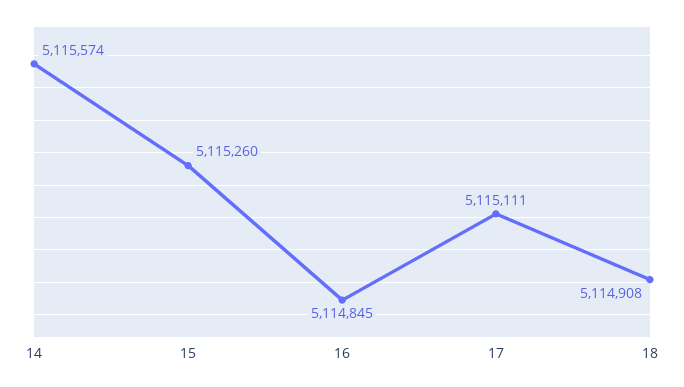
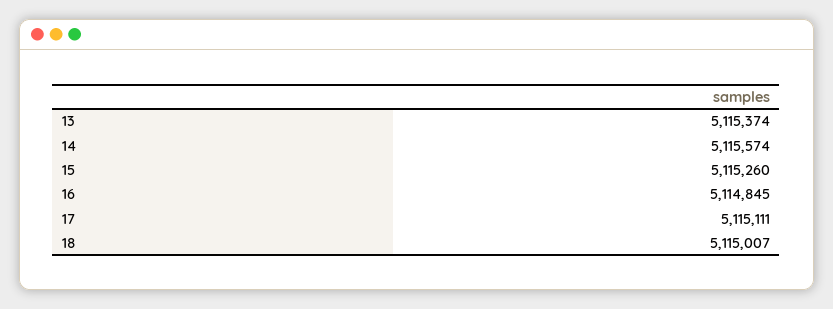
18: 5114908 -> 5115007
13: none -> 5115374

